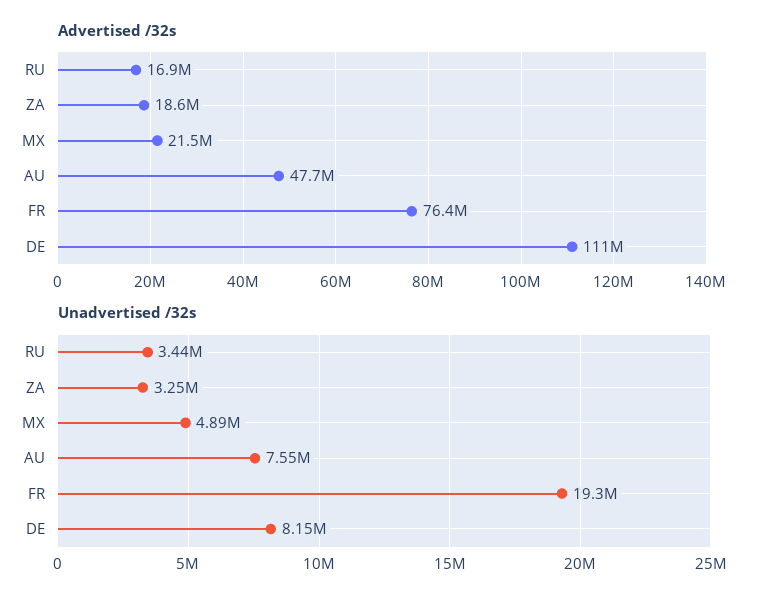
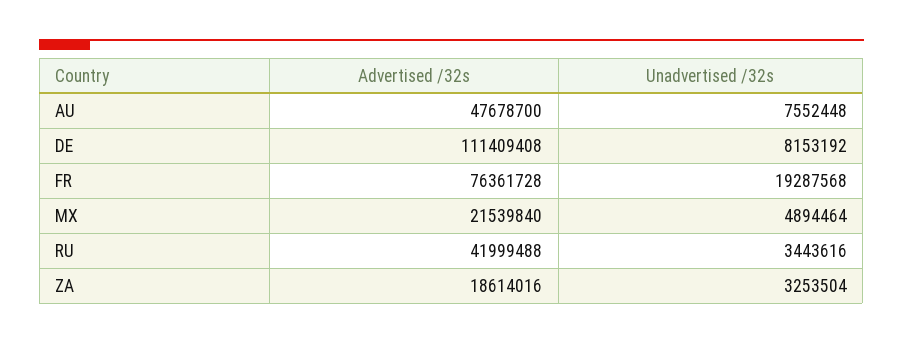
Advertised /32s, RU: 16900000 -> 41999488

